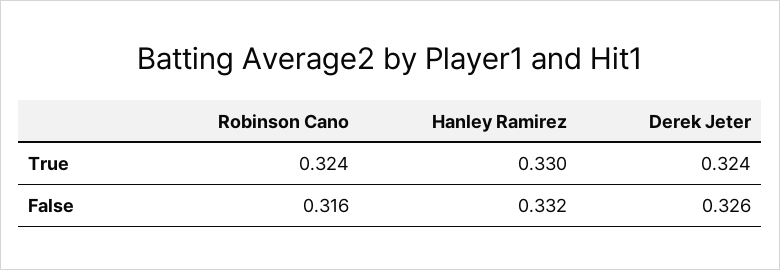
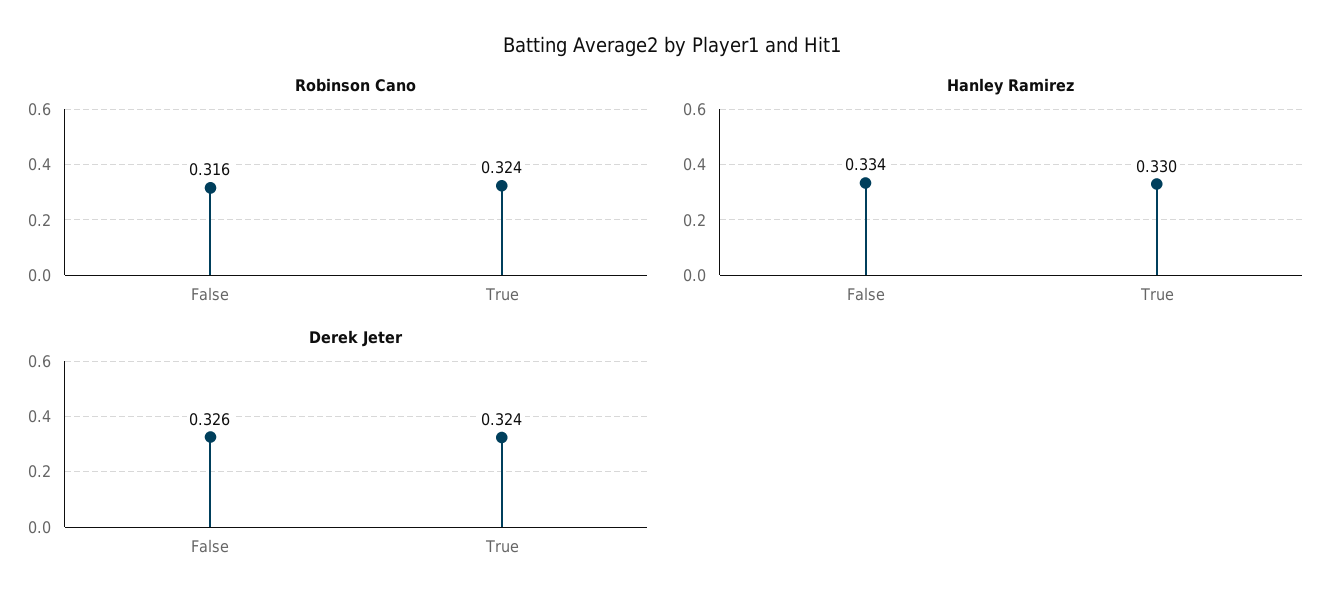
Hanley Ramirez, False: 0.332 -> 0.334

